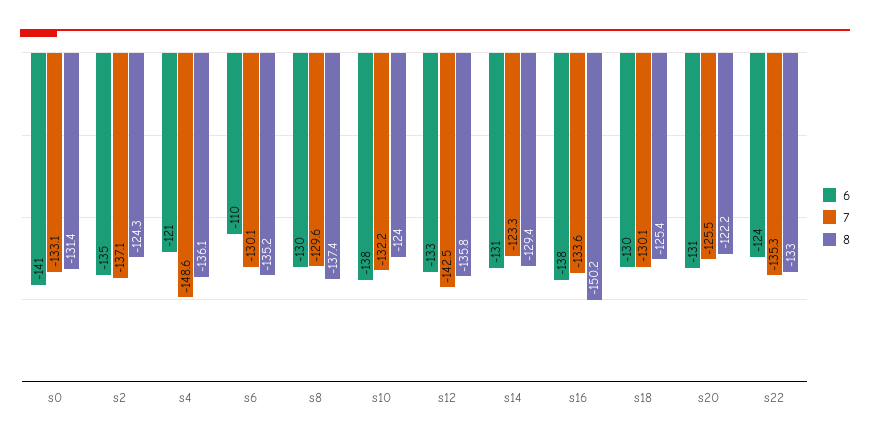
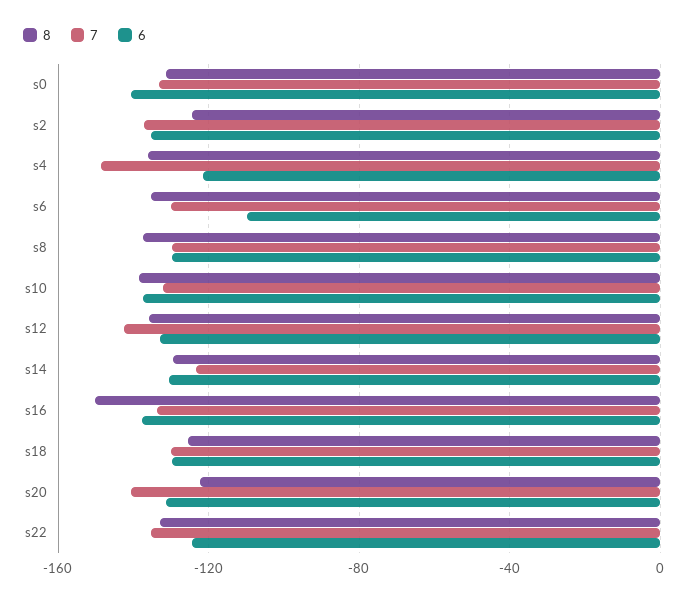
8, s10: -124 -> -140
7, s20: -125.5 -> -140

